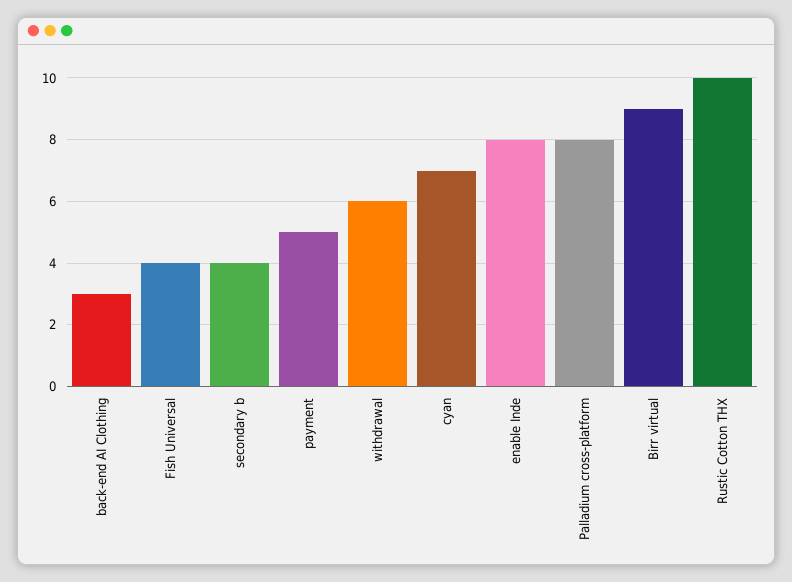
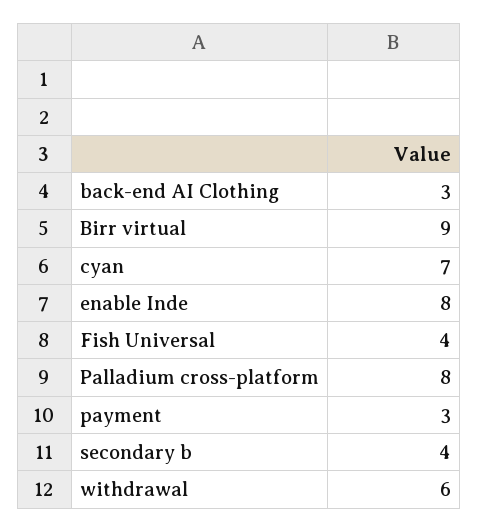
payment: 5 -> 3
Rustic Cotton THX: 10 -> none

